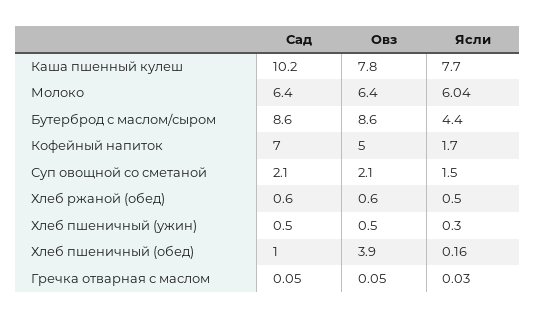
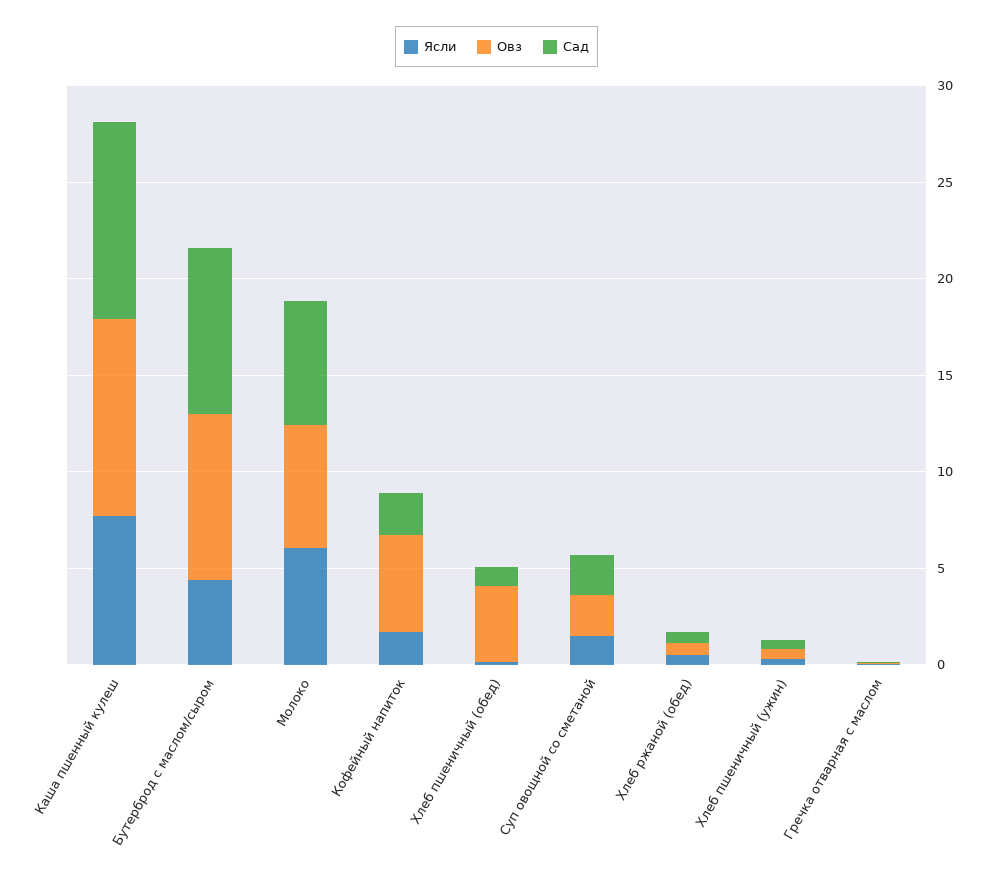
Овз, Каша пшенный кулеш: 7.8 -> 10
Сад, Кофейный напиток: 7 -> 2

